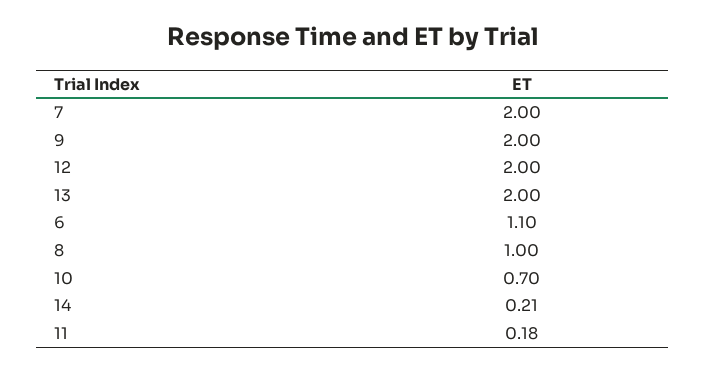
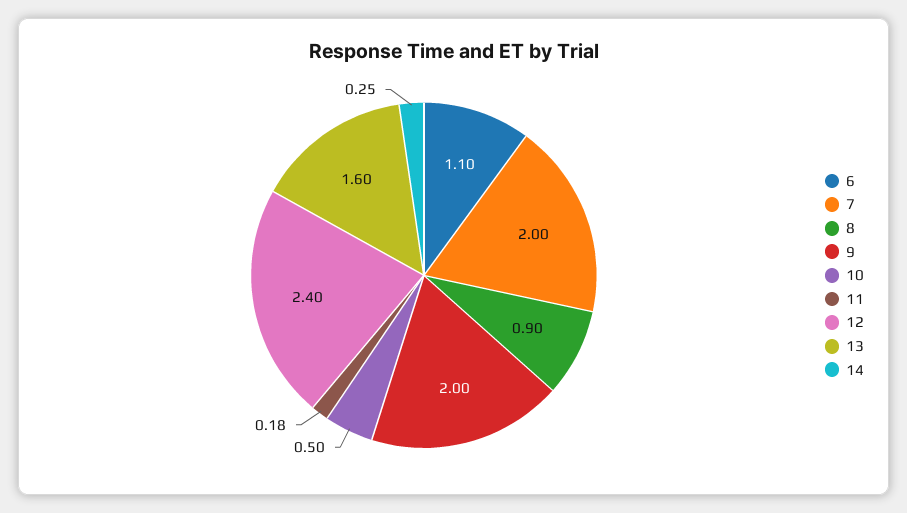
12: 2 -> 2.4
13: 2 -> 1.6
8: 1 -> 0.9
10: 0.7 -> 0.5
14: 0.21 -> 0.25

